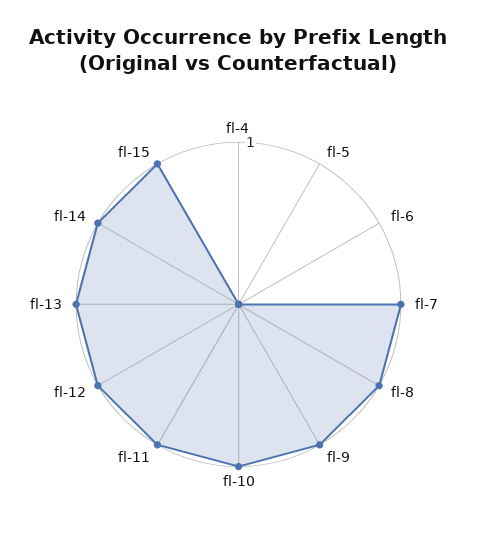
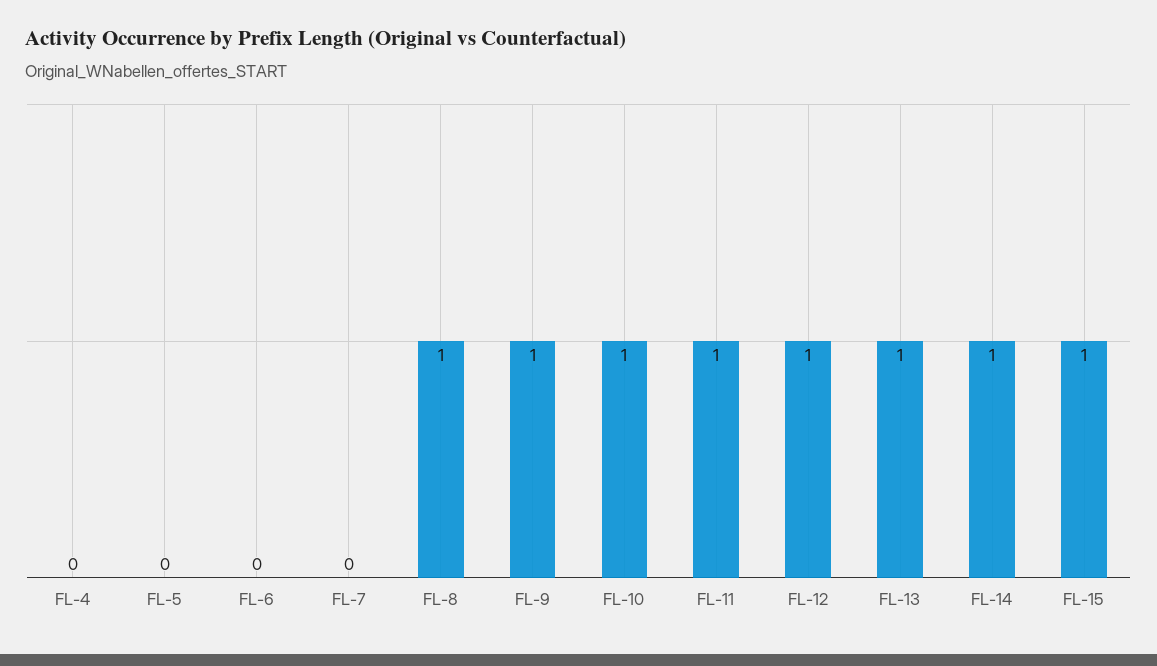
fl-7: 1 -> 0

